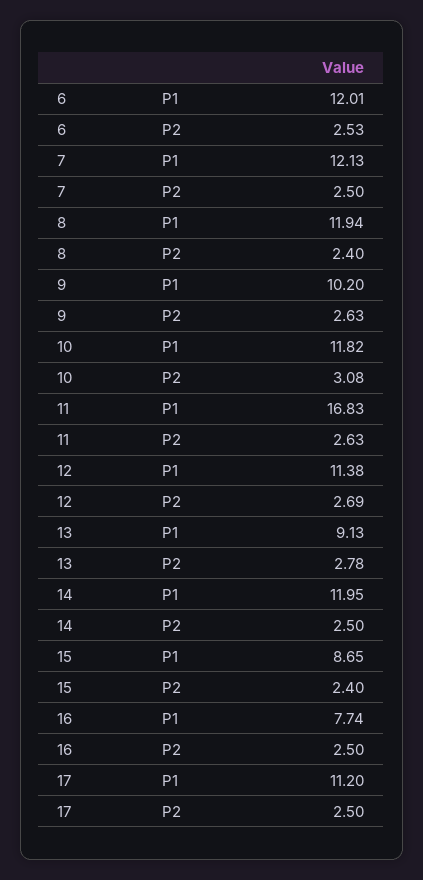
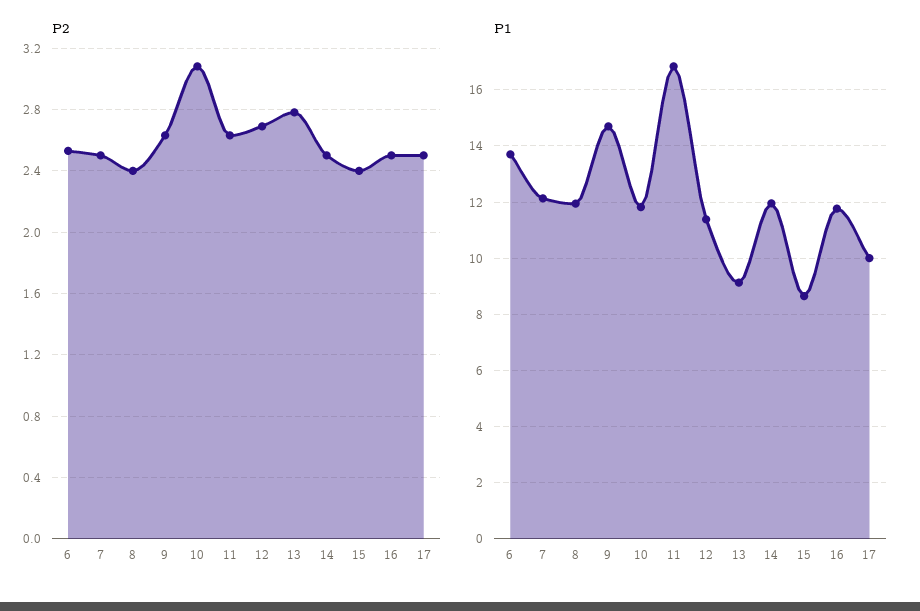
P1, 6: 12.01 -> 13.75
P1, 9: 10.2 -> 14.75
P1, 16: 7.74 -> 11.75
P1, 17: 11.2 -> 10

